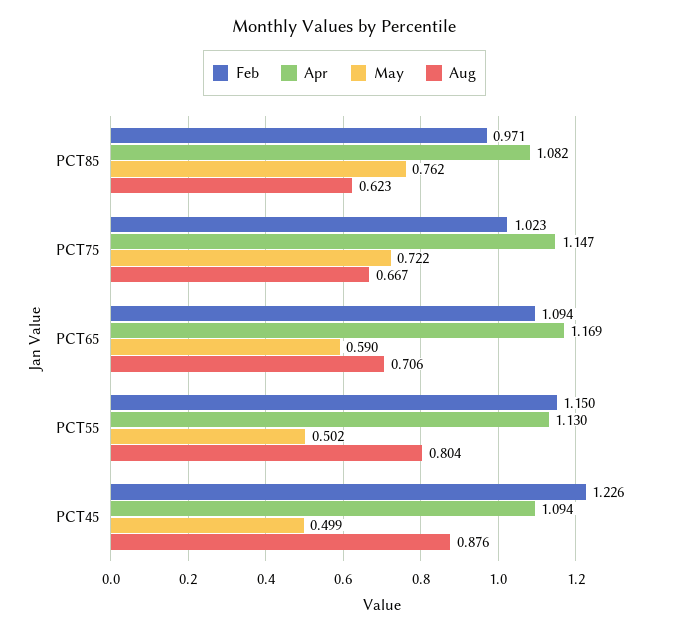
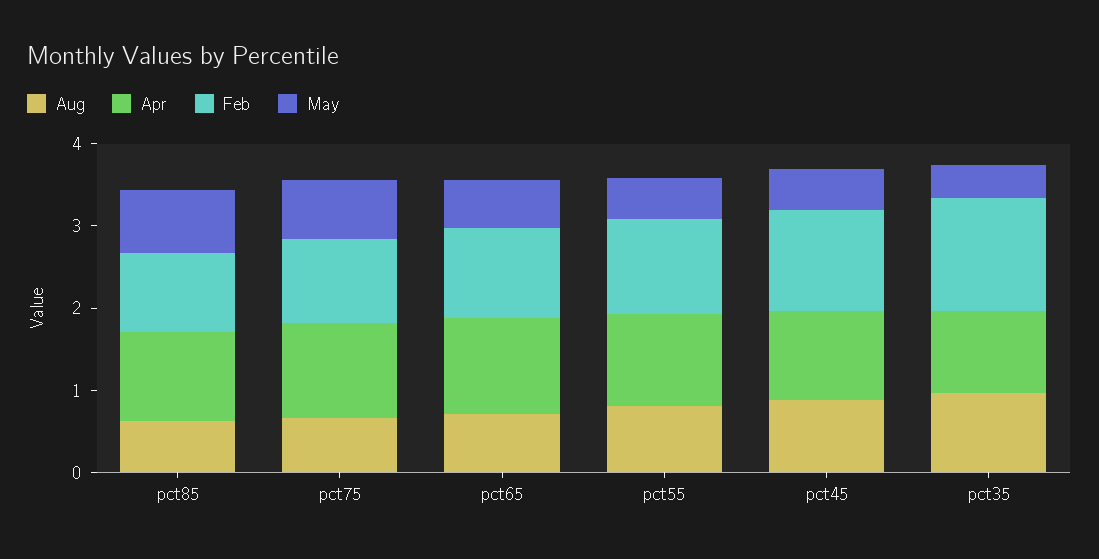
Aug, pct35: none -> 1
Apr, pct35: none -> 1
Feb, pct35: none -> 1.4
May, pct35: none -> 0.4

